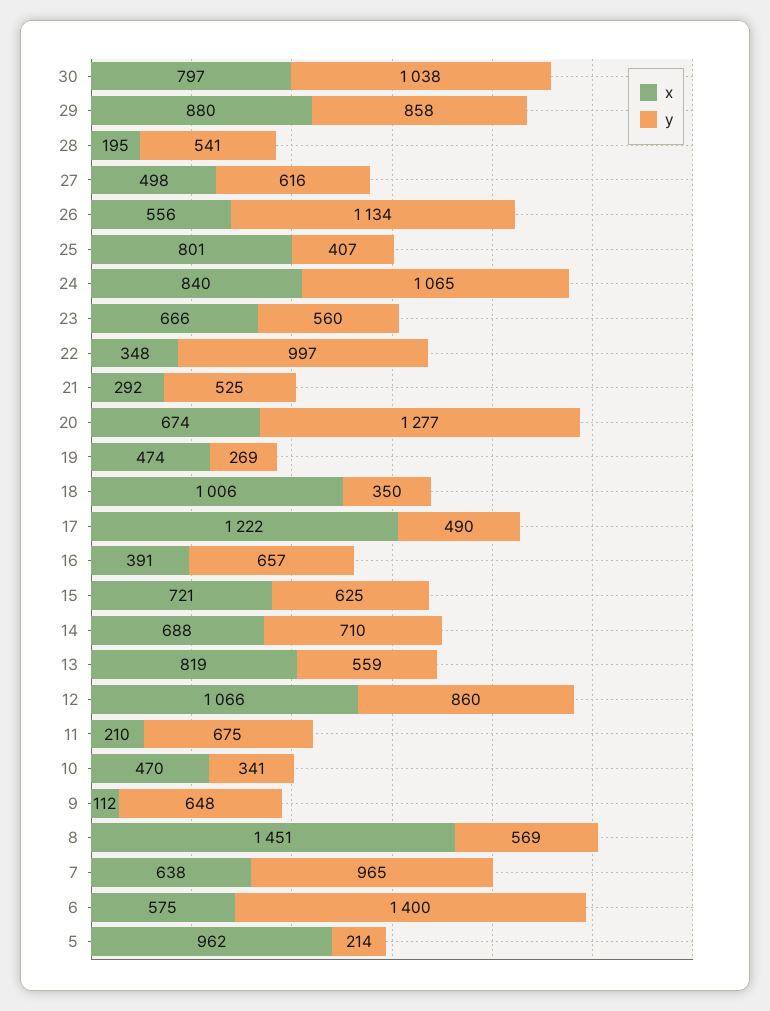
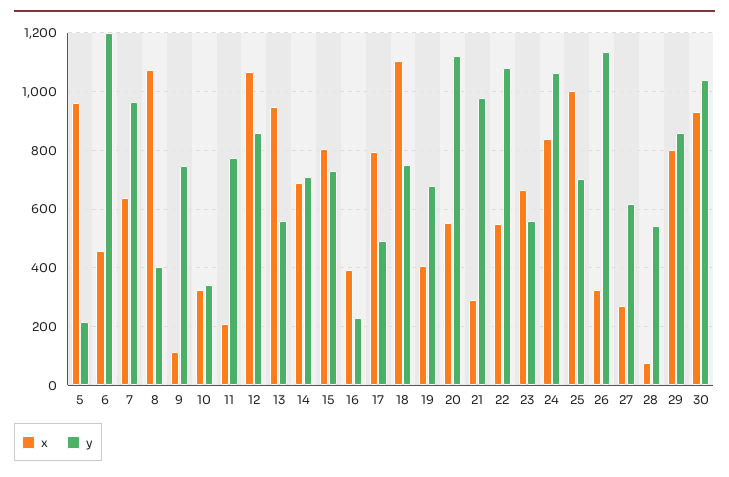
x, 30: 797 -> 925
x, 29: 880 -> 800
x, 28: 195 -> 75
x, 27: 498 -> 275
x, 26: 556 -> 325
x, 25: 801 -> 1000
y, 25: 407 -> 700
x, 22: 348 -> 550
y, 22: 997 -> 1075
y, 21: 525 -> 975
x, 20: 674 -> 550
y, 20: 1277 -> 1125
x, 19: 474 -> 400
y, 19: 269 -> 675
x, 18: 1006 -> 1100
y, 18: 350 -> 750
x, 17: 1222 -> 800
y, 16: 657 -> 225
x, 15: 721 -> 800
y, 15: 625 -> 725
x, 13: 819 -> 950
y, 11: 675 -> 775
x, 10: 470 -> 325
y, 9: 648 -> 750
x, 8: 1451 -> 1075
y, 8: 569 -> 400
x, 6: 575 -> 450
y, 6: 1400 -> 1200

